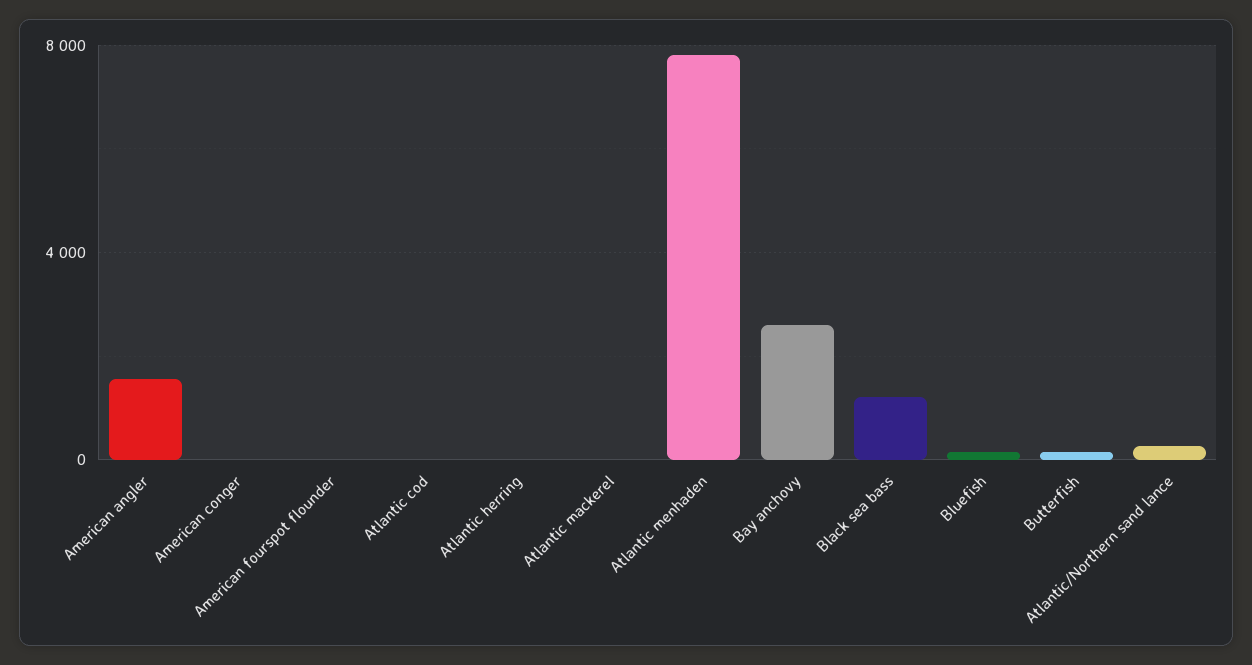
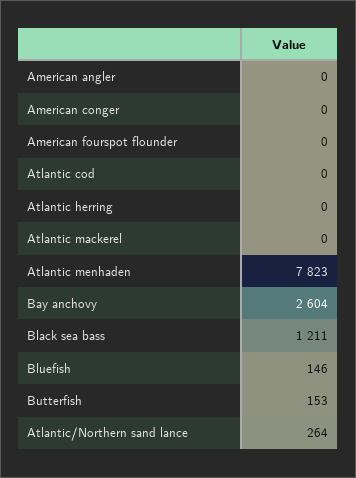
American angler: 1500 -> 0

